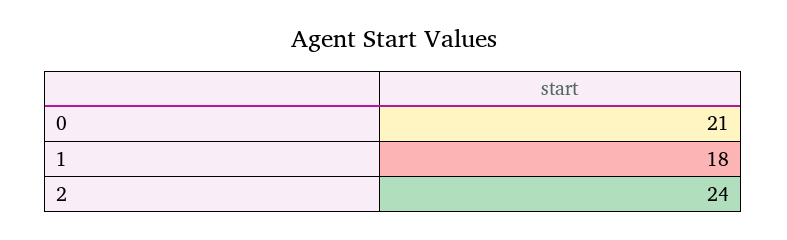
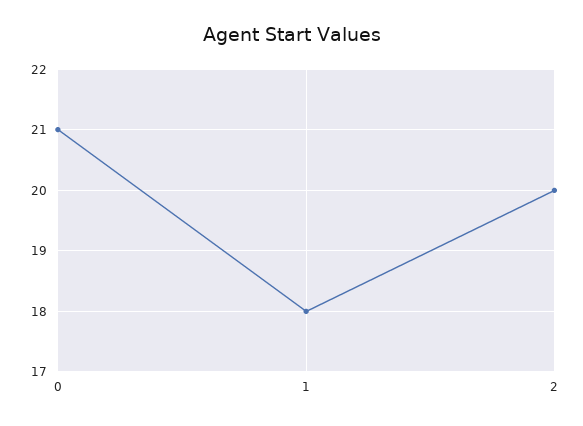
2: 24 -> 20

